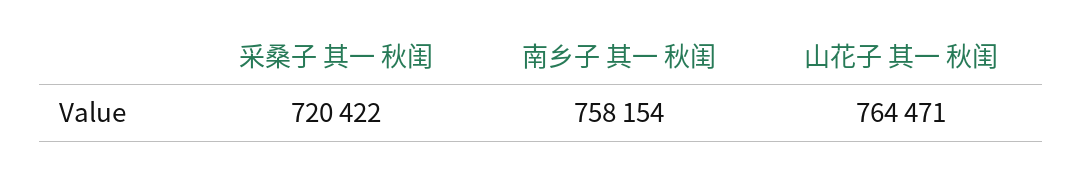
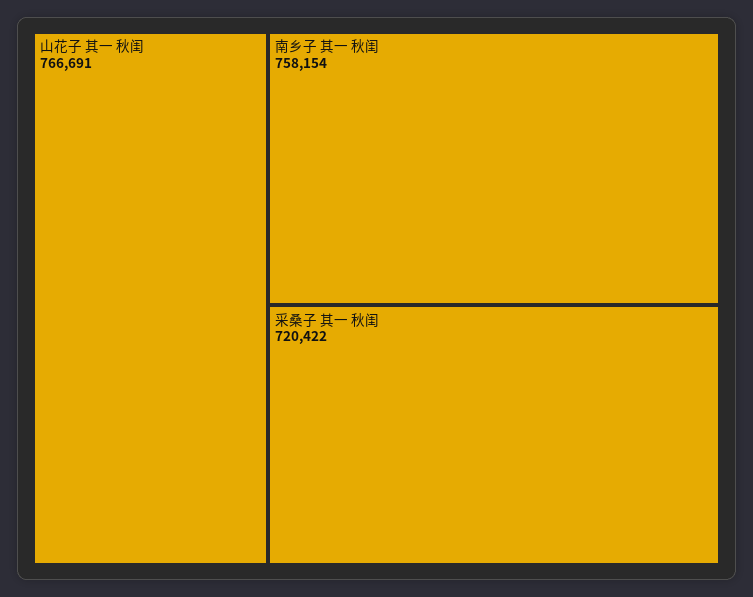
山花子 其一 秋闺: 764471 -> 766691

